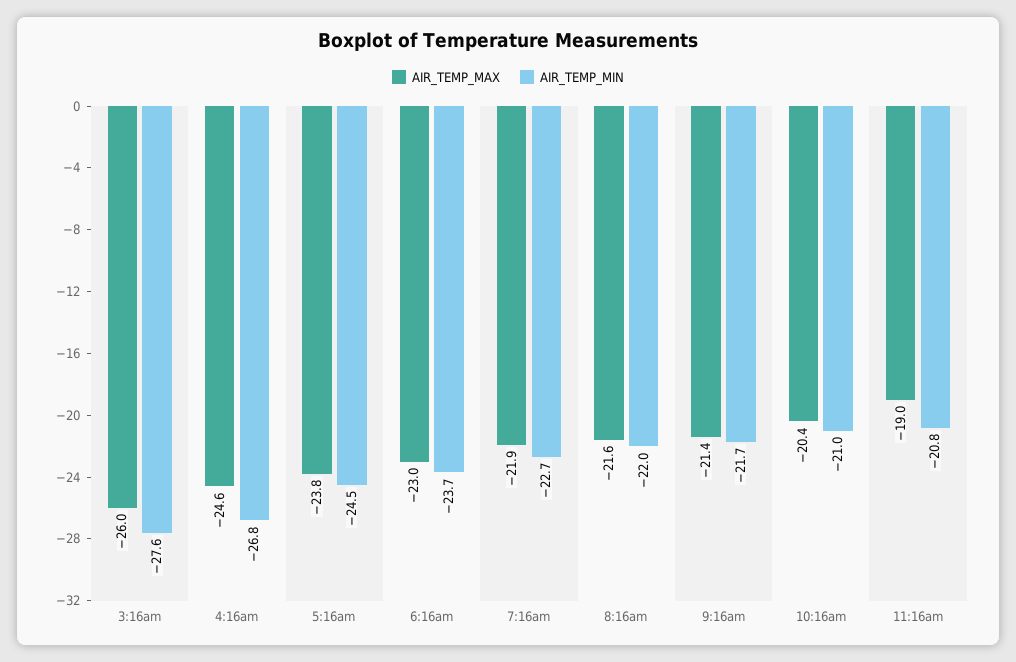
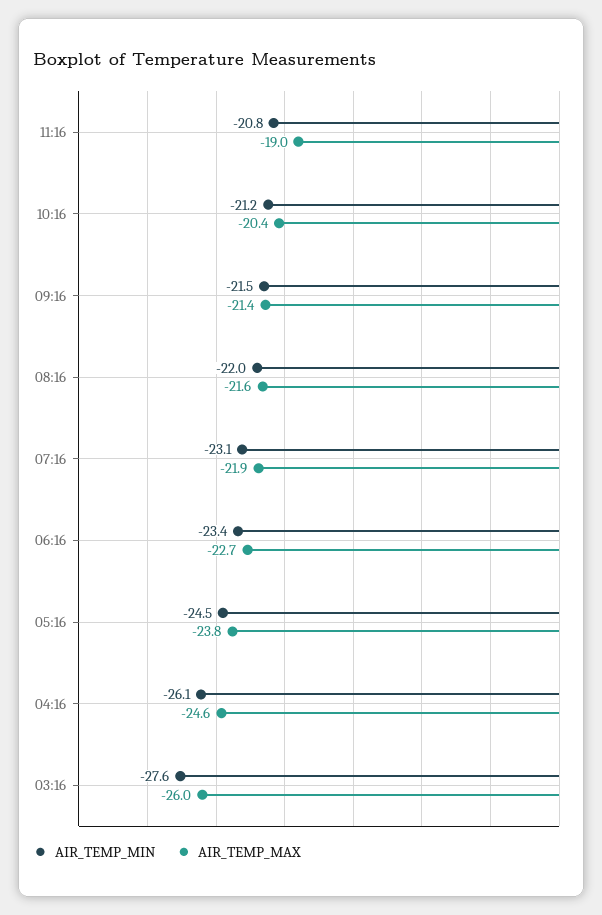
AIR_TEMP_MIN, 4:16am: -26.8 -> -26.1
AIR_TEMP_MAX, 6:16am: -23 -> -22.7
AIR_TEMP_MIN, 6:16am: -23.7 -> -23.4
AIR_TEMP_MIN, 7:16am: -22.7 -> -23.1
AIR_TEMP_MIN, 9:16am: -21.7 -> -21.5
AIR_TEMP_MIN, 10:16am: -21 -> -21.2

